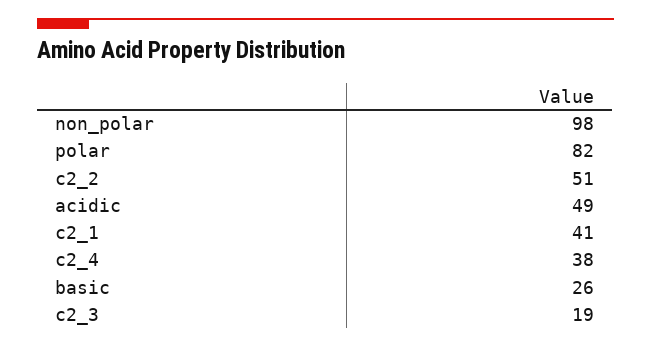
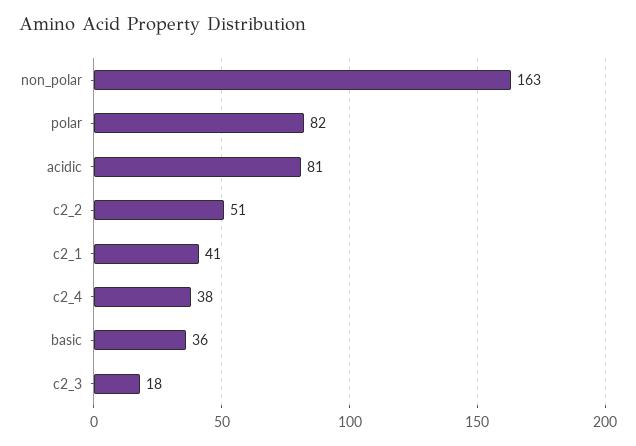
non_polar: 98 -> 163
acidic: 49 -> 81
basic: 26 -> 36
c2_3: 19 -> 18

